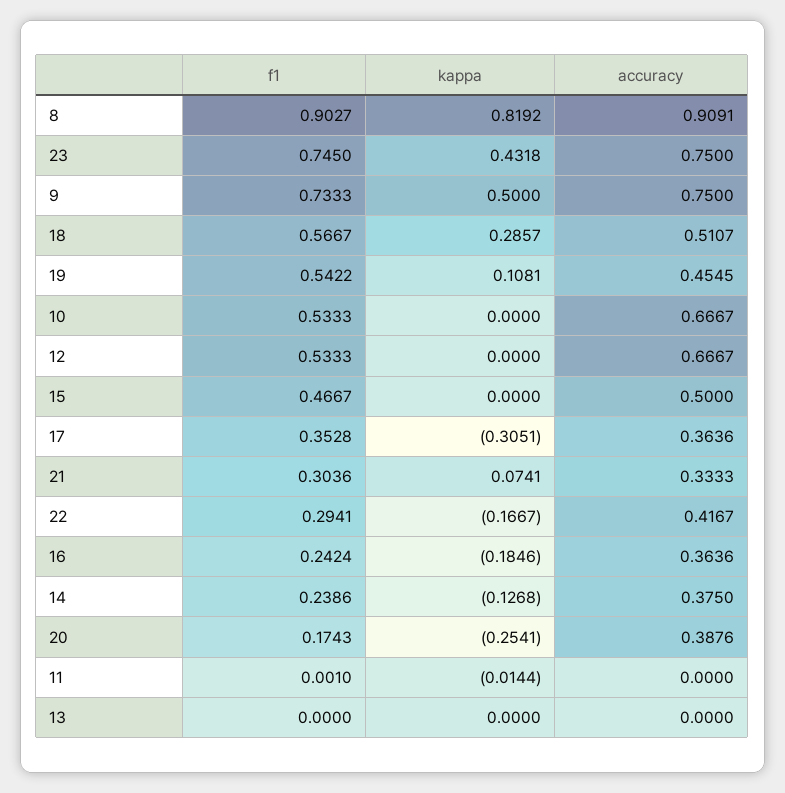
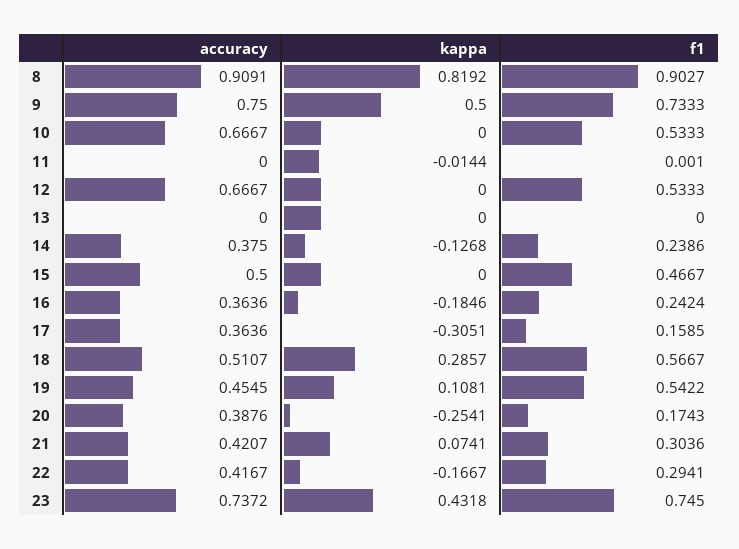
accuracy, 23: 0.75 -> 0.7372
f1, 17: 0.3528 -> 0.1585
accuracy, 21: 0.3333 -> 0.4207

